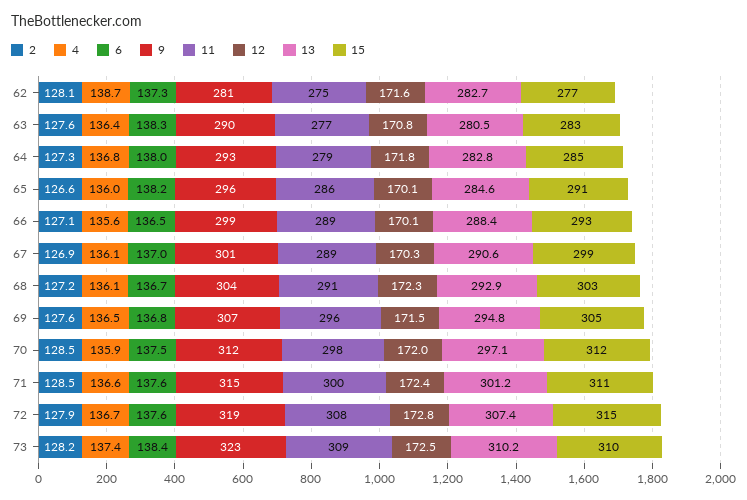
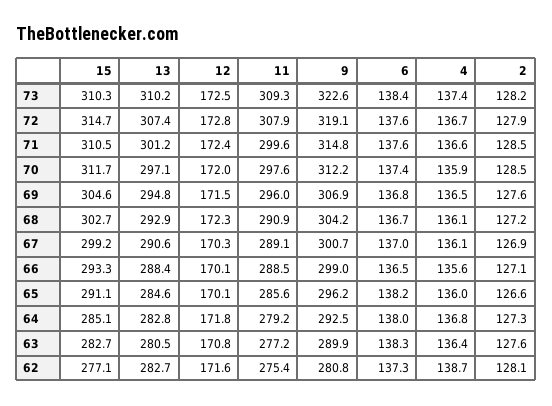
6, 70: 137.5 -> 137.4

